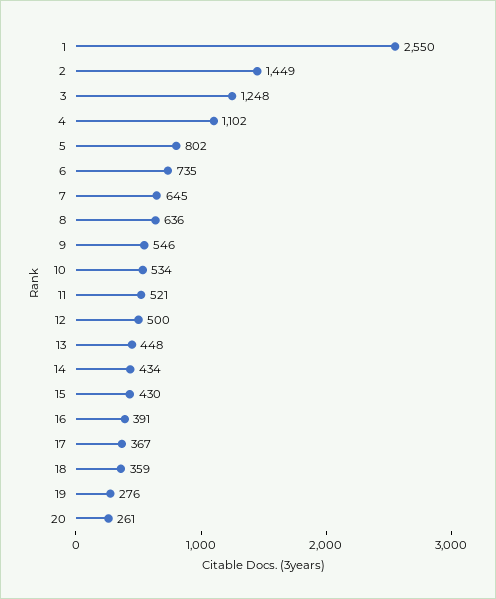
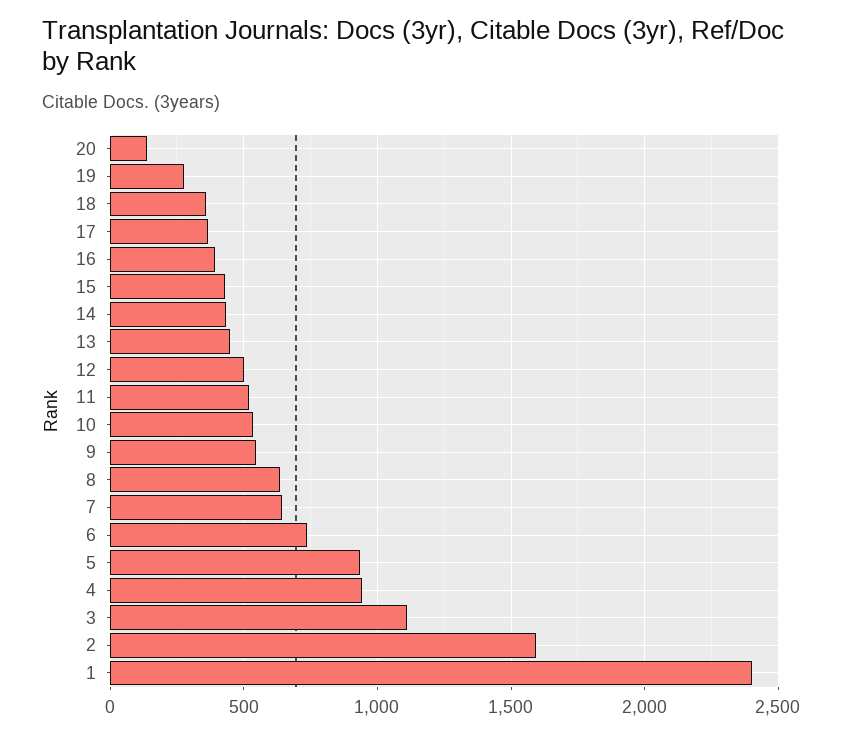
1: 2550 -> 2400
2: 1449 -> 1600
3: 1248 -> 1100
4: 1102 -> 950
5: 802 -> 950
20: 261 -> 150

